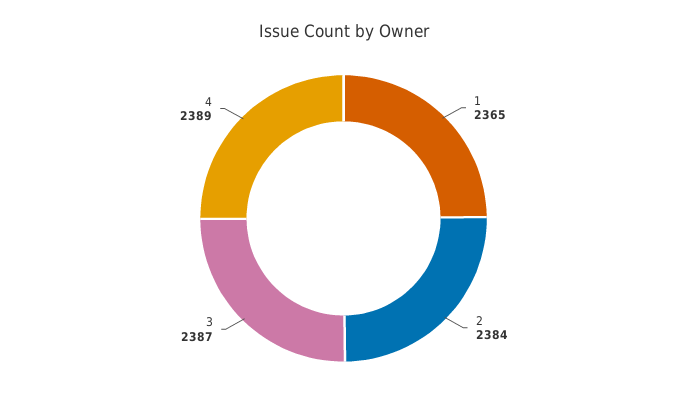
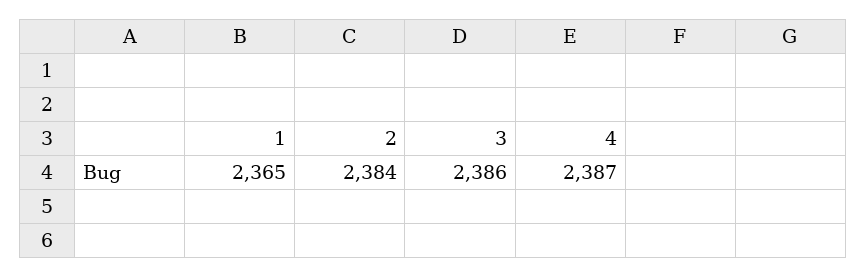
3: 2387 -> 2386
4: 2389 -> 2387

